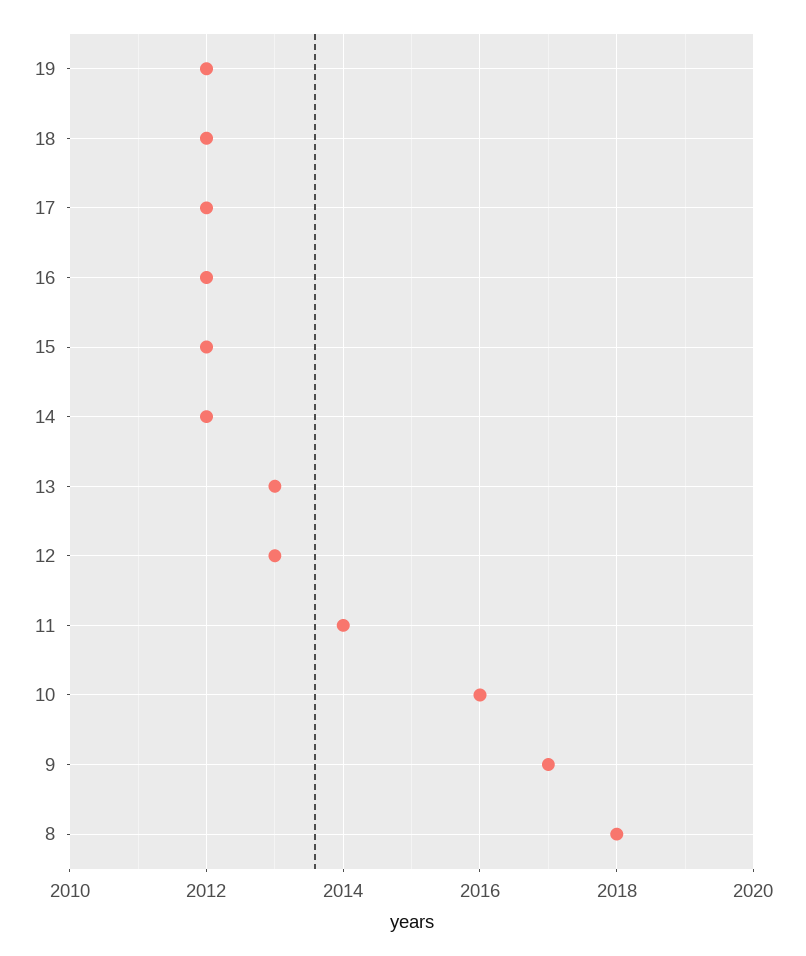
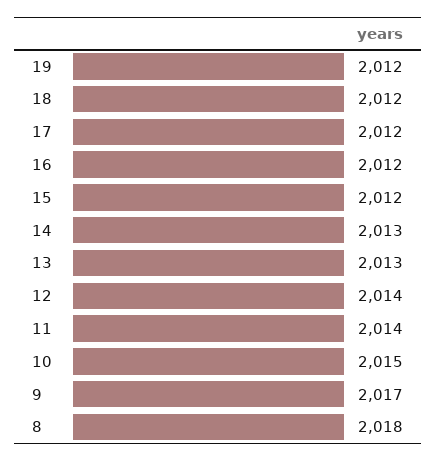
14: 2012 -> 2013
12: 2013 -> 2014
10: 2016 -> 2015

